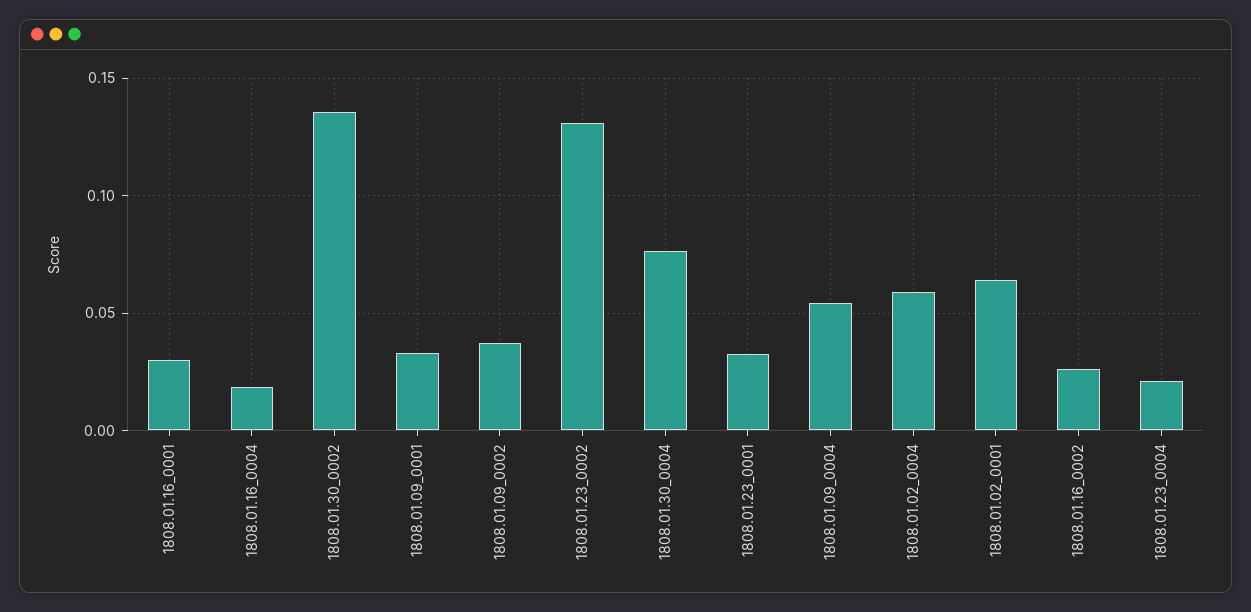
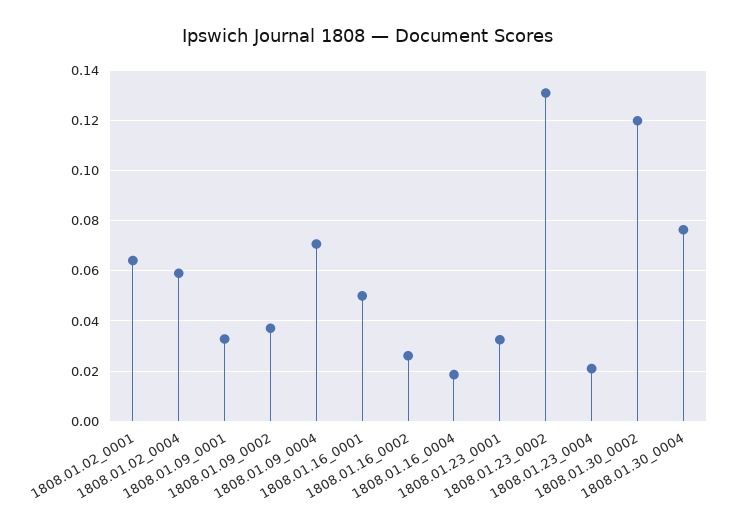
1808.01.16_0001: 0.03 -> 0.05
1808.01.30_0002: 0.135 -> 0.12
1808.01.09_0004: 0.055 -> 0.07

